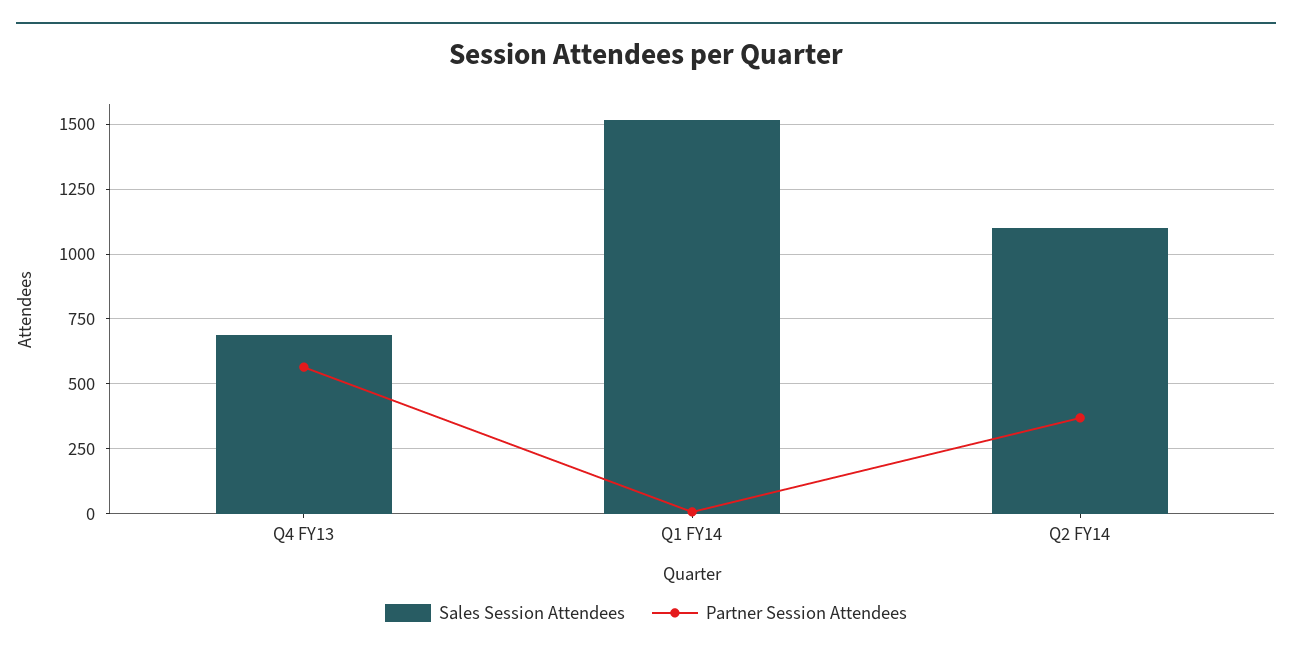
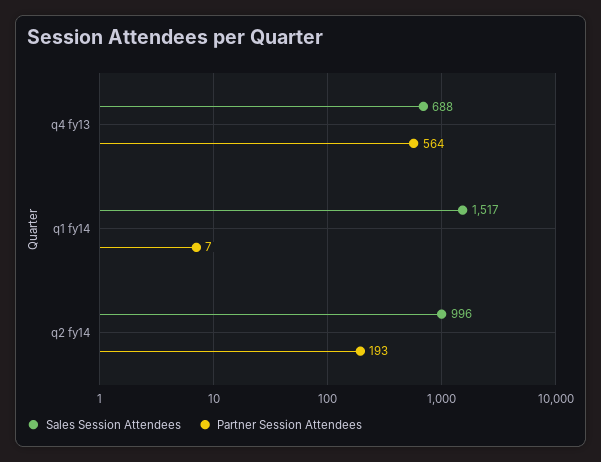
Sales Session Attendees, Q2 FY14: 1100 -> 996
Partner Session Attendees, Q2 FY14: 375 -> 193

